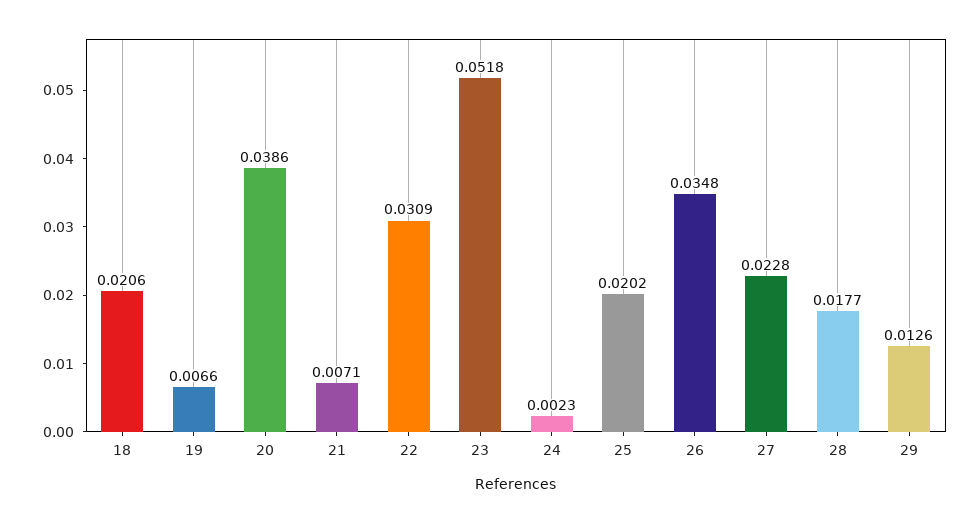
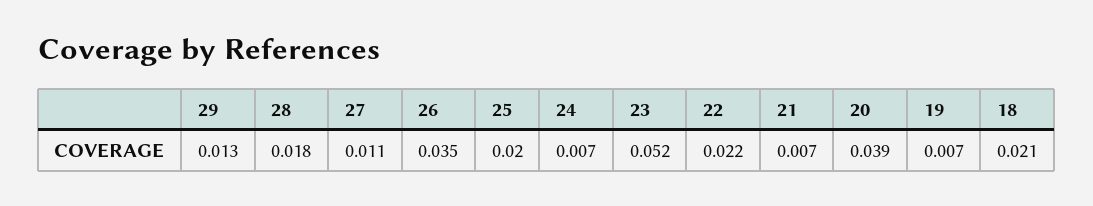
22: 0.0309 -> 0.022
24: 0.0023 -> 0.007
27: 0.0228 -> 0.011

